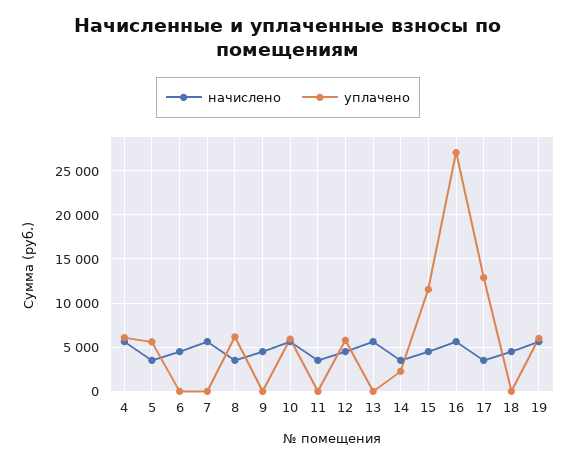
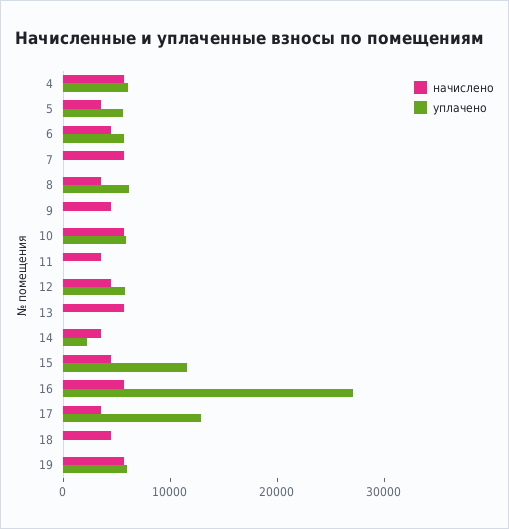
уплачено, 6: 0 -> 6000

